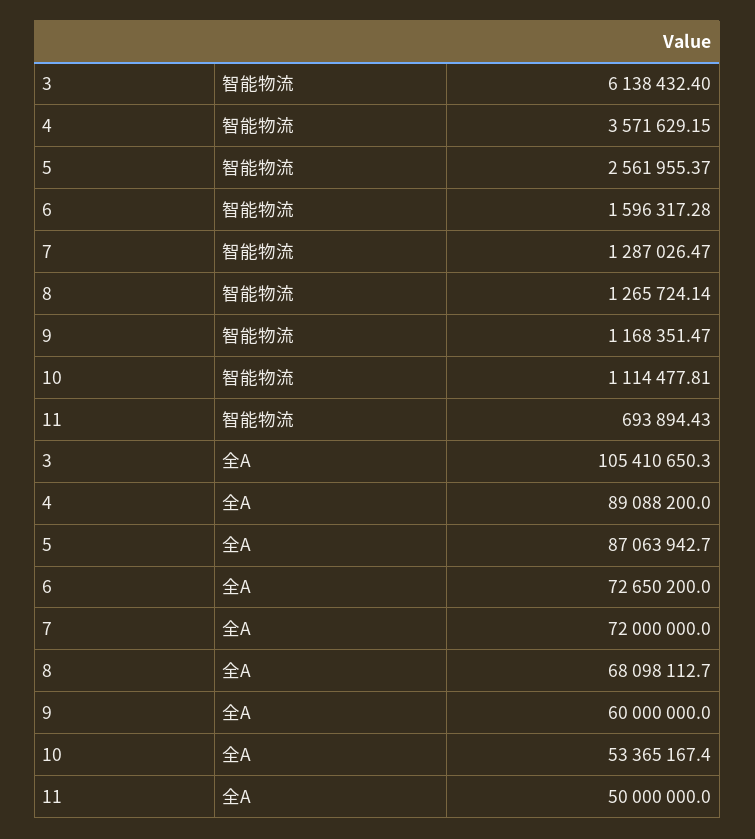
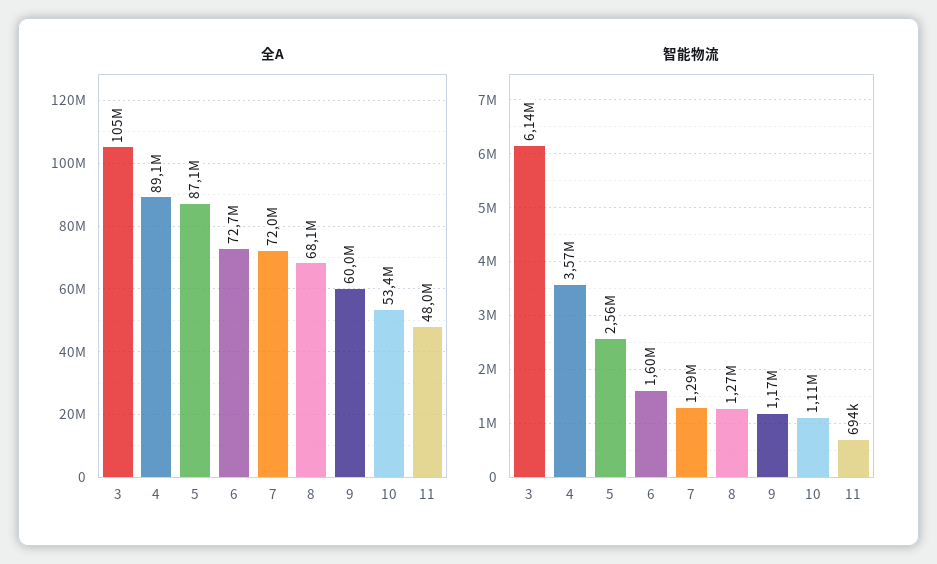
全A, 11: 50000000 -> 48000000

